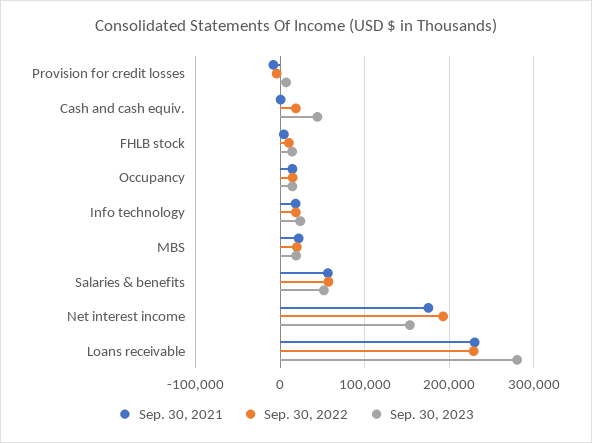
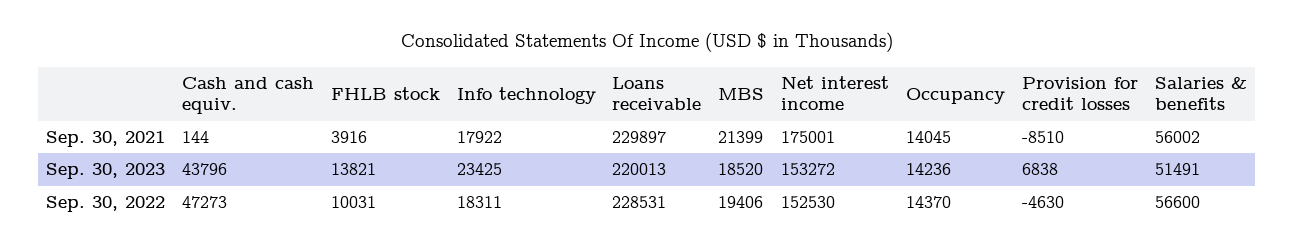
Sep. 30, 2022, Cash and cash equiv.: 20000 -> 47273
Sep. 30, 2022, Net interest income: 190000 -> 152530
Sep. 30, 2023, Loans receivable: 280000 -> 220013

